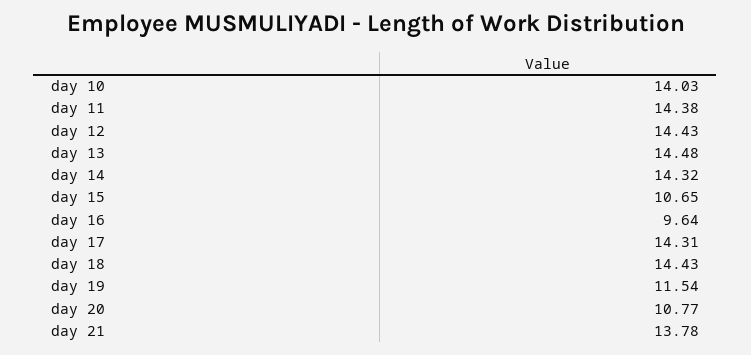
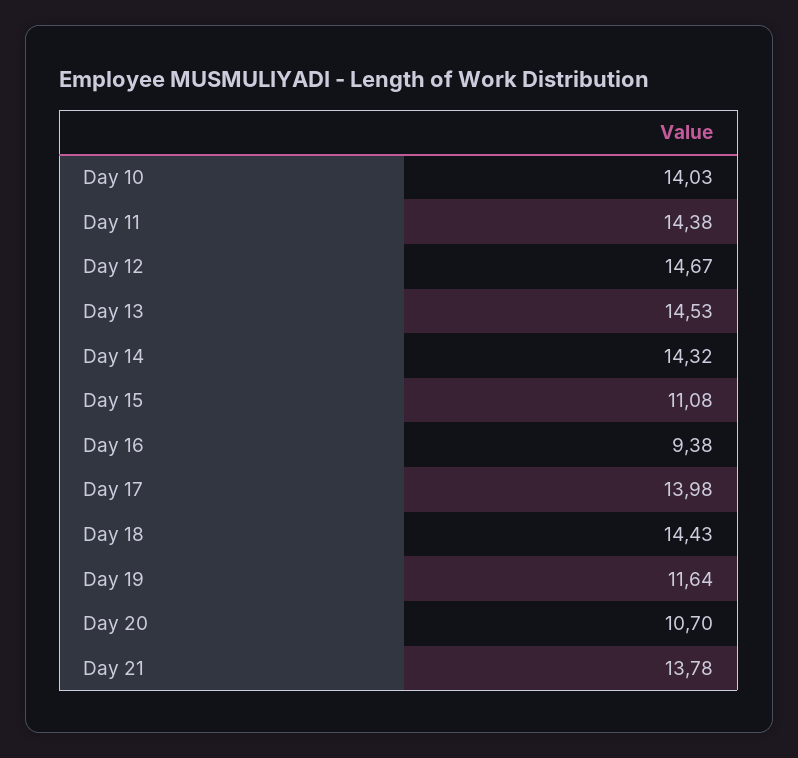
day 12: 14.43 -> 14.67
day 13: 14.48 -> 14.53
day 15: 10.65 -> 11.08
day 16: 9.64 -> 9.38
day 17: 14.31 -> 13.98
day 19: 11.54 -> 11.64
day 20: 10.77 -> 10.7

